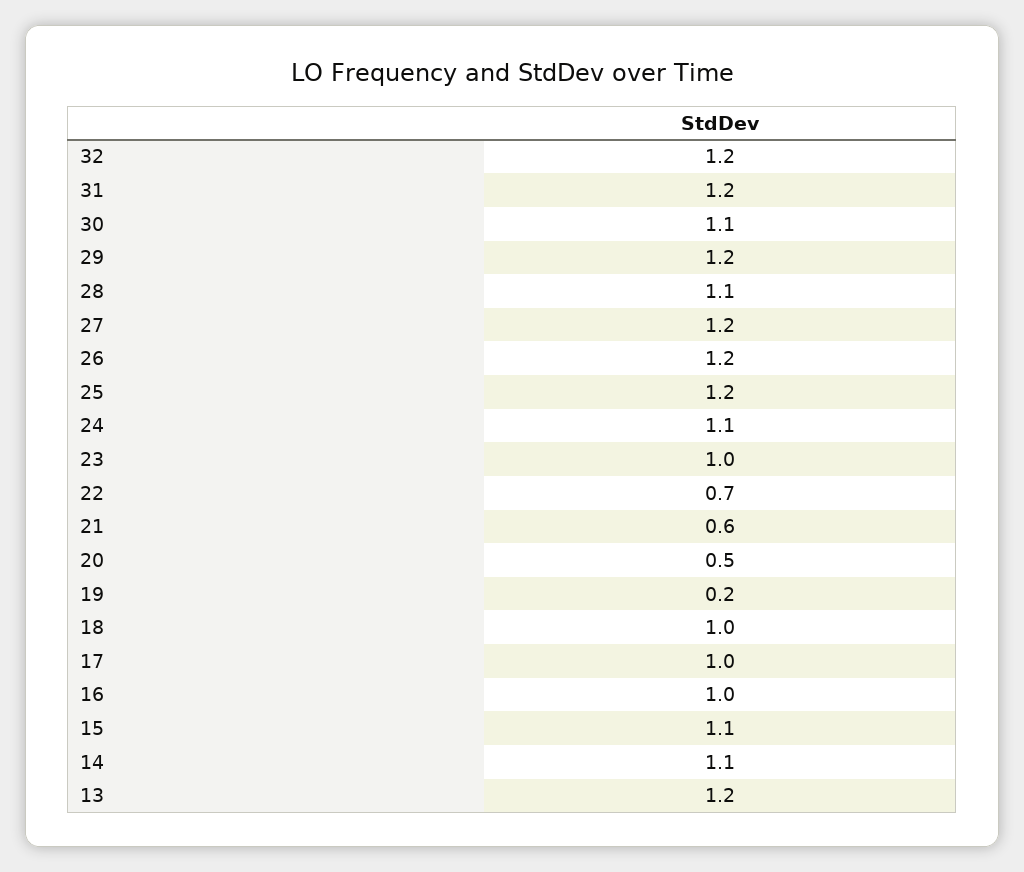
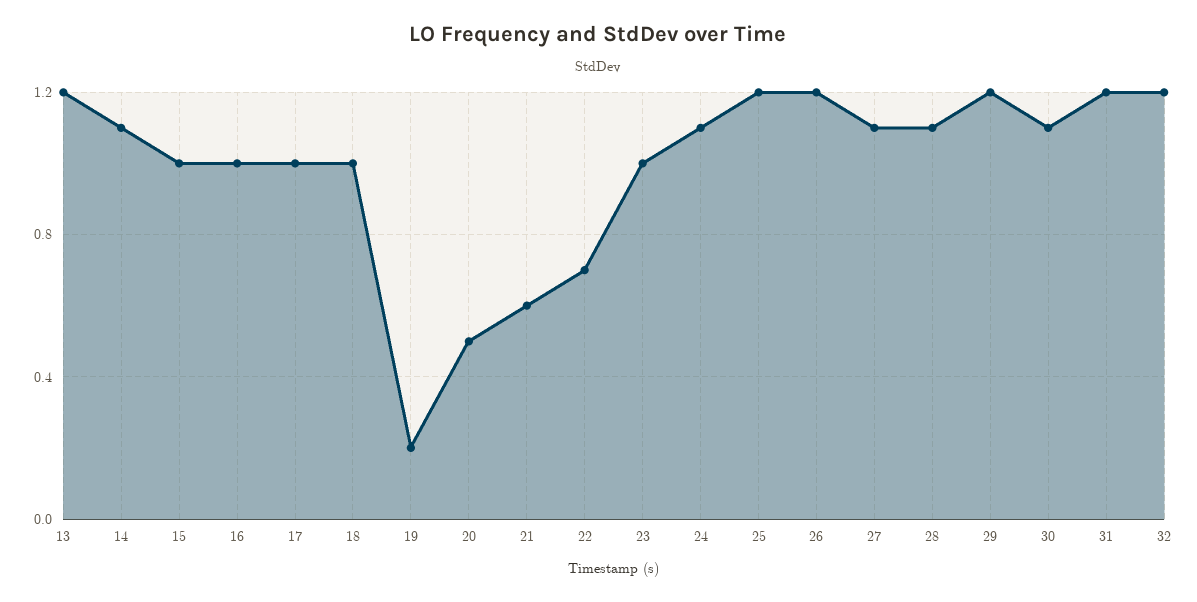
27: 1.2 -> 1.1
15: 1.1 -> 1

